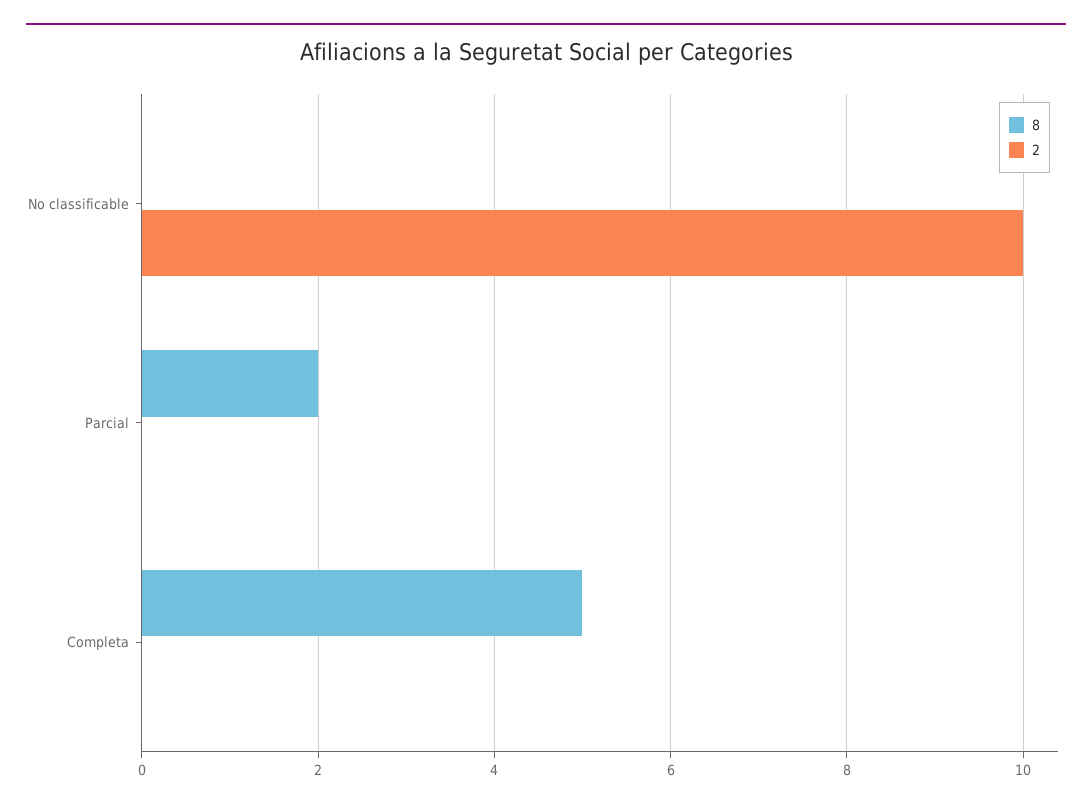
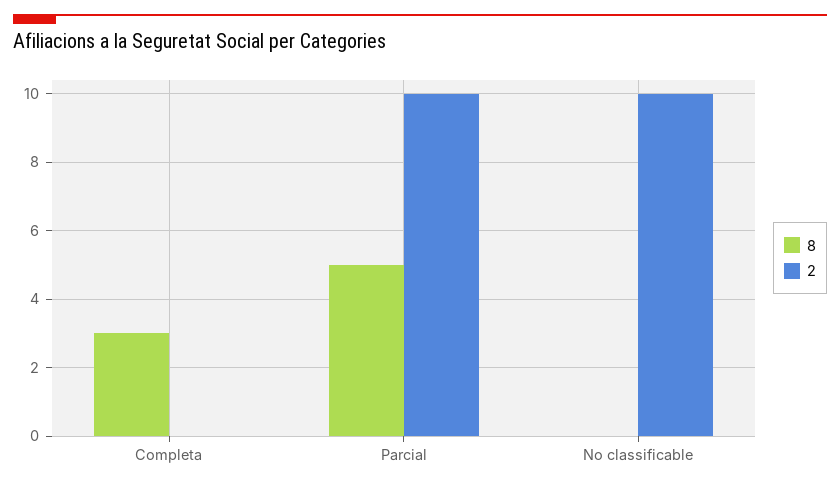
8, Parcial: 2 -> 5
2, Parcial: 0 -> 10
8, Completa: 5 -> 3

